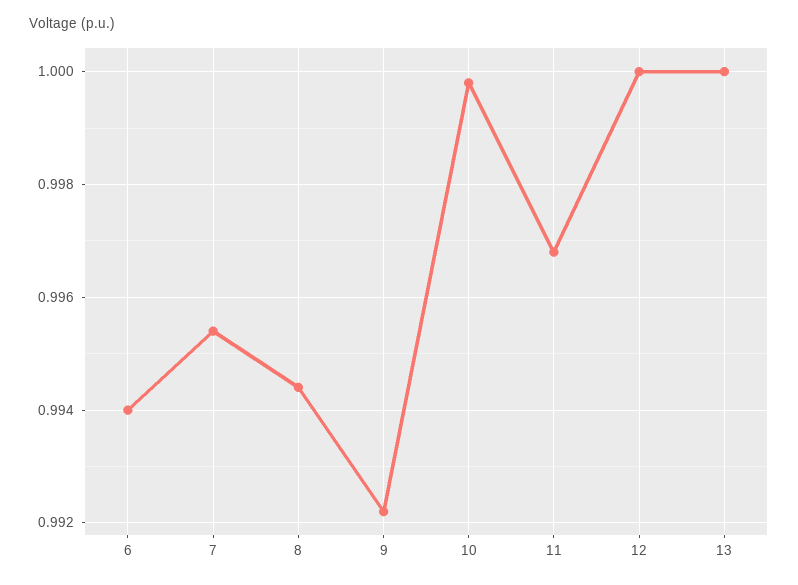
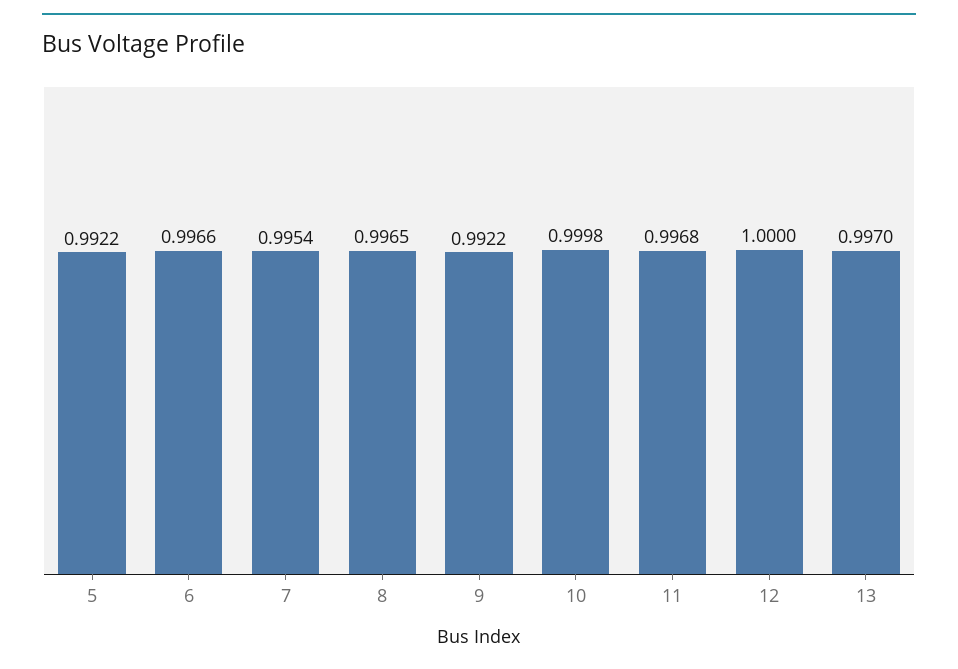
6: 0.994 -> 0.9966
8: 0.9945 -> 0.9965
13: 1 -> 0.997
5: none -> 0.9922

